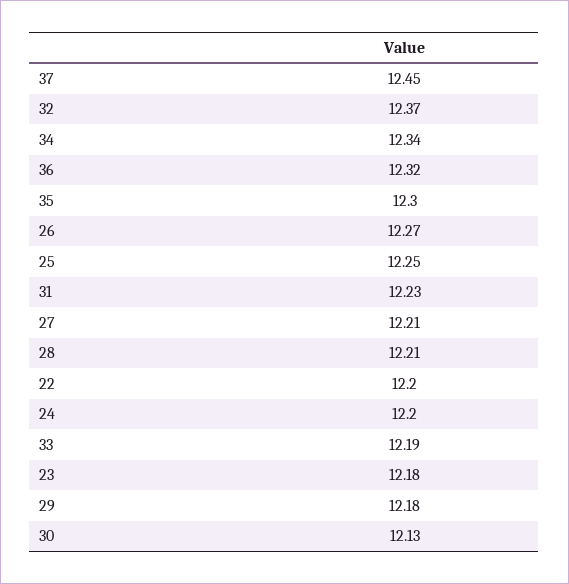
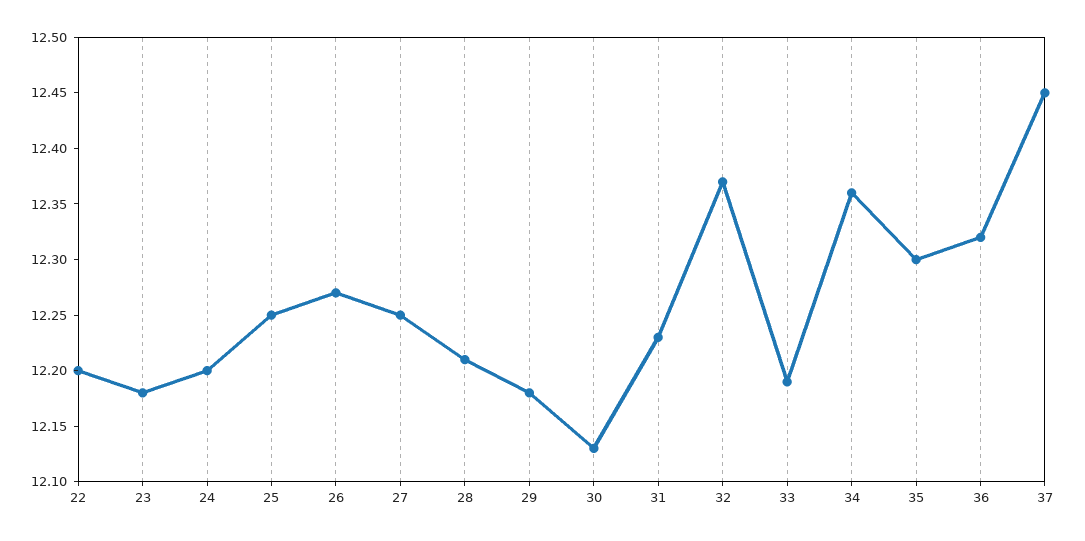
34: 12.34 -> 12.36
27: 12.21 -> 12.25

